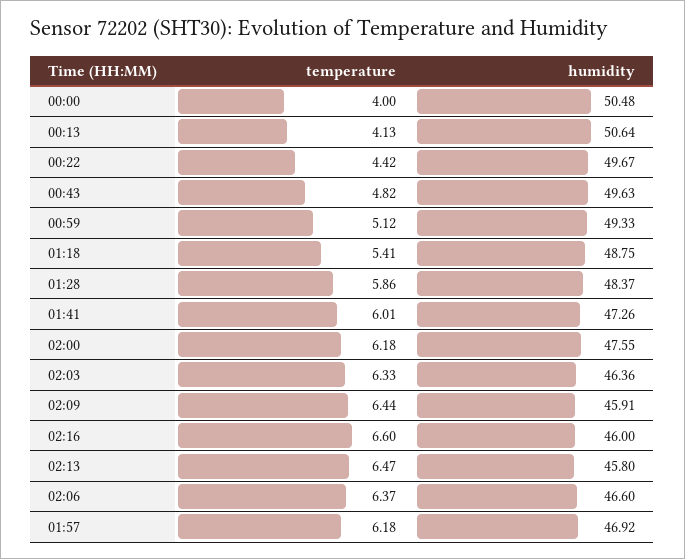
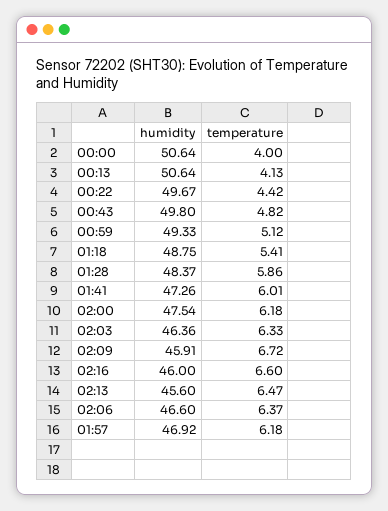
humidity, 00:00: 50.48 -> 50.64
humidity, 00:43: 49.63 -> 49.8
humidity, 02:00: 47.55 -> 47.54
temperature, 02:09: 6.44 -> 6.72
humidity, 02:13: 45.8 -> 45.6

